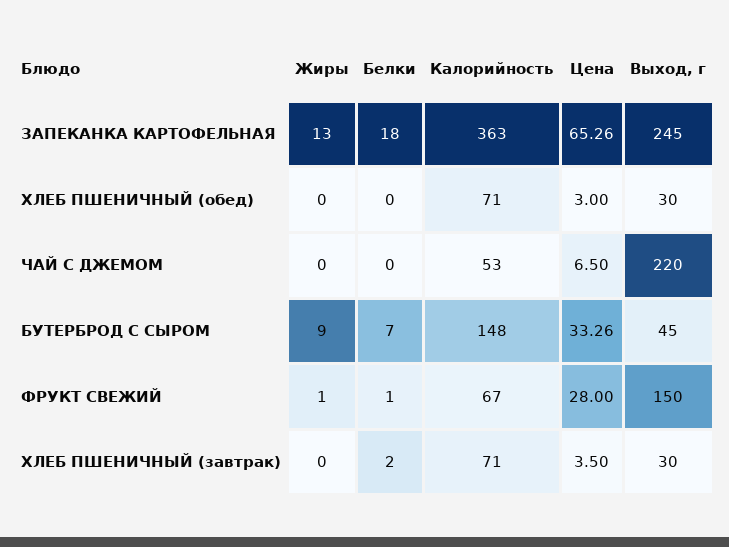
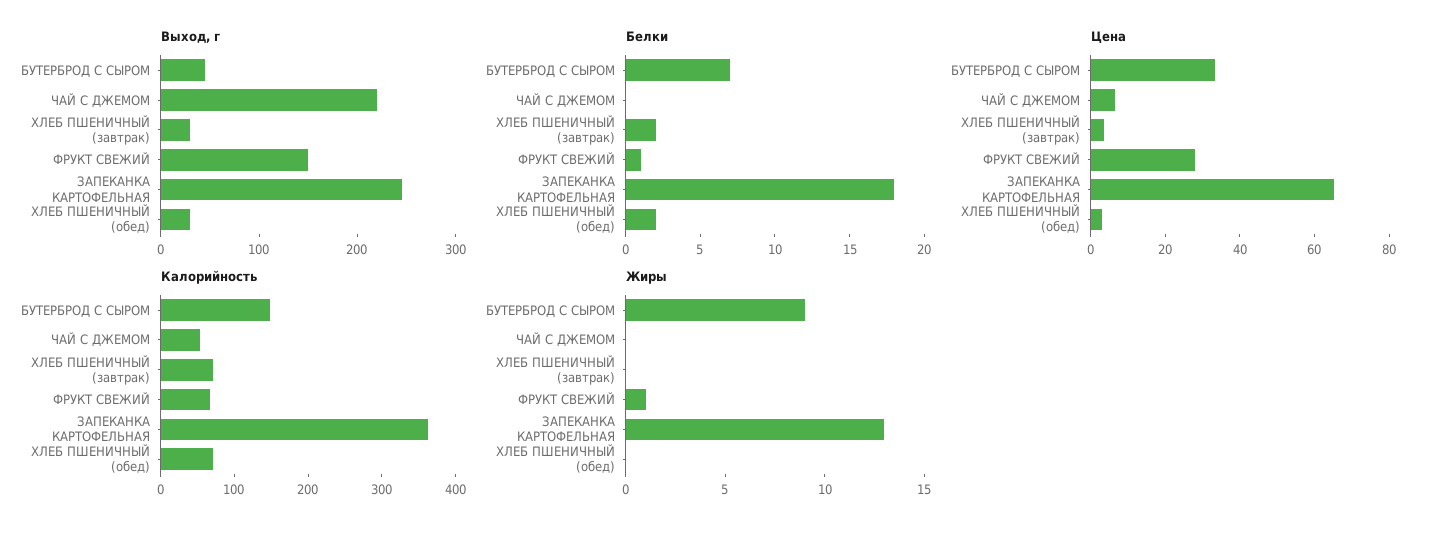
Белки, ХЛЕБ ПШЕНИЧНЫЙ (обед): 0 -> 2

